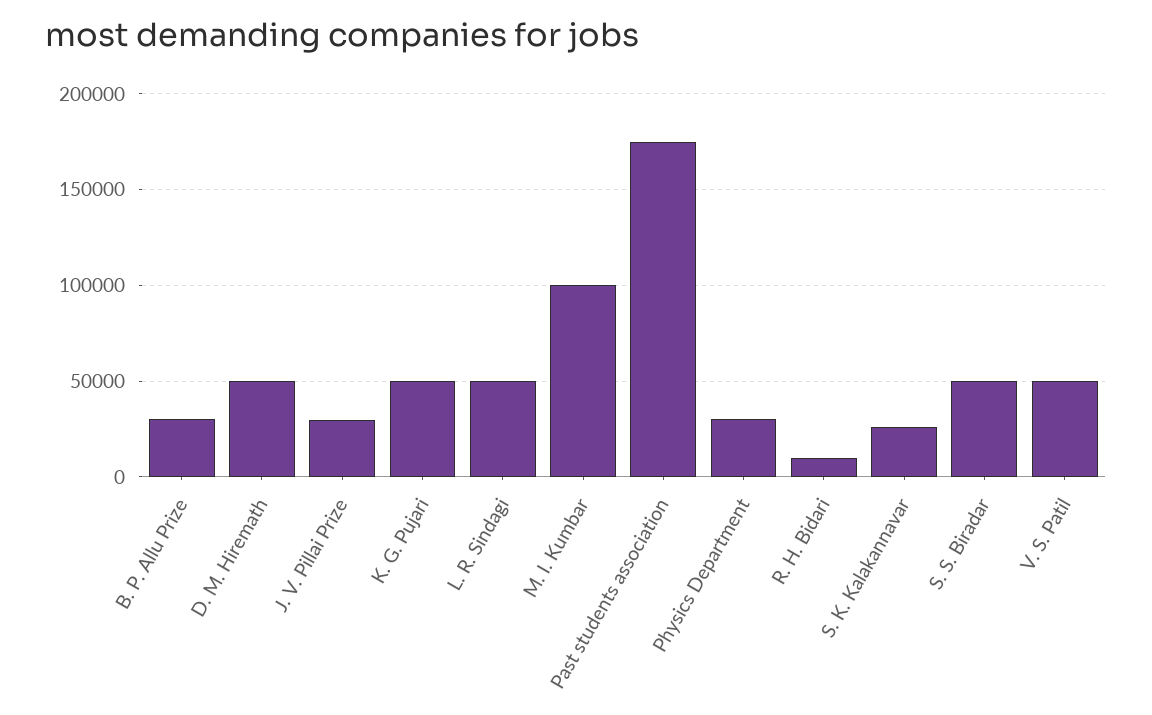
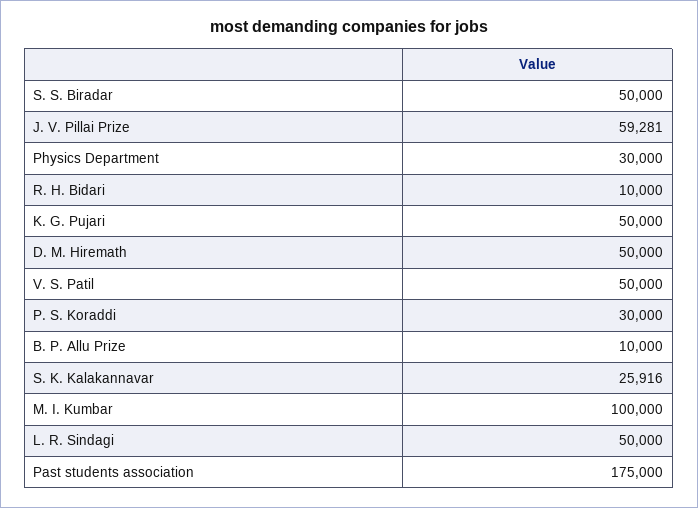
B. P. Allu Prize: 30000 -> 10000
J. V. Pillai Prize: 30000 -> 59281
P. S. Koraddi: none -> 30000

